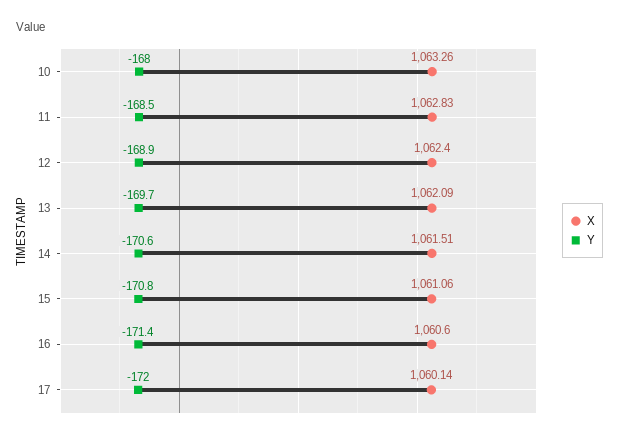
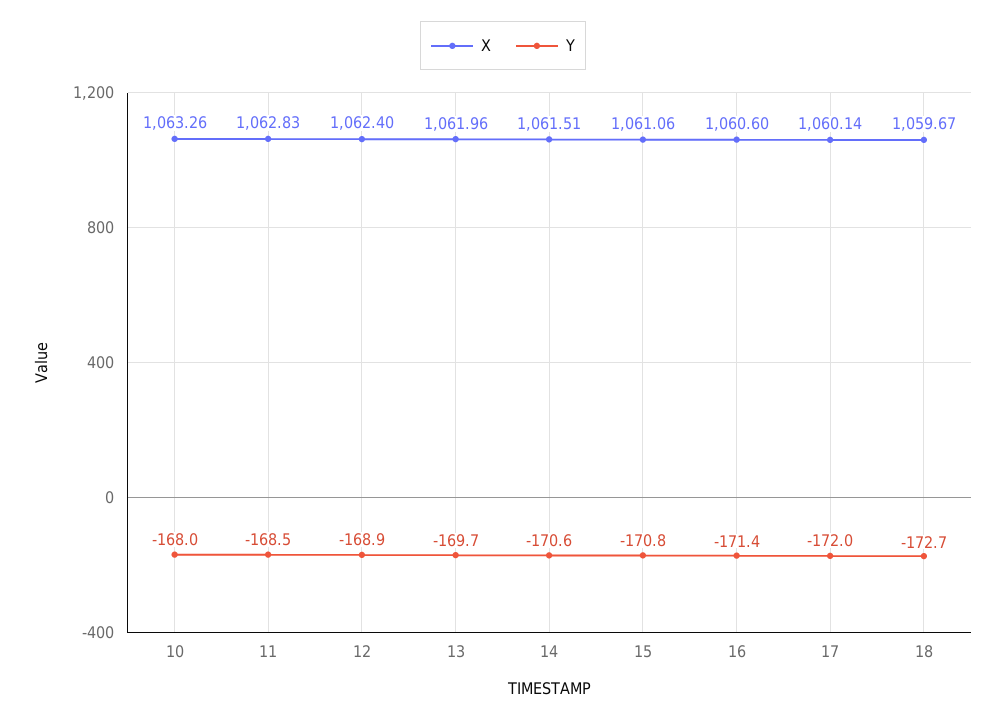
X, 13: 1062.09 -> 1061.96
X, 18: none -> 1059.67
Y, 18: none -> -172.7

